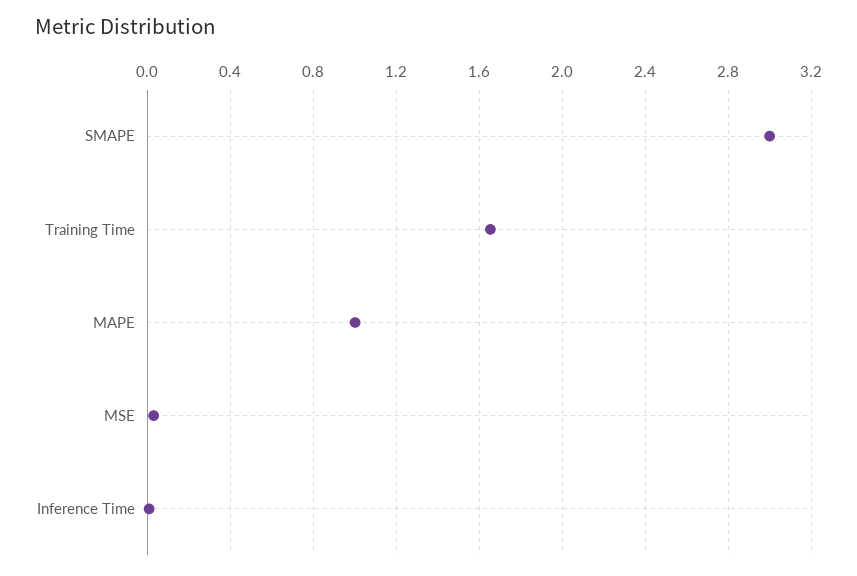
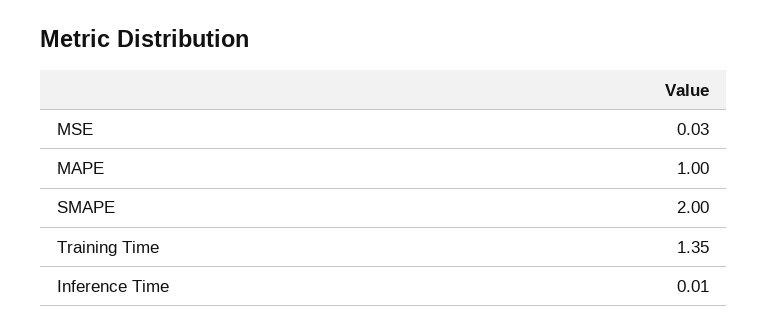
SMAPE: 3 -> 2
Training Time: 1.65 -> 1.35

